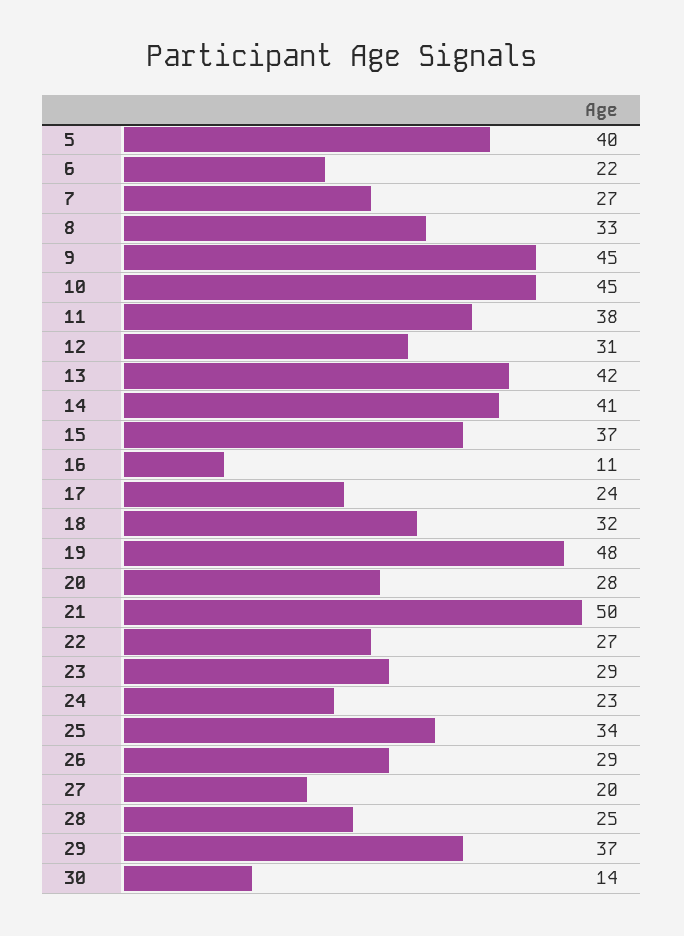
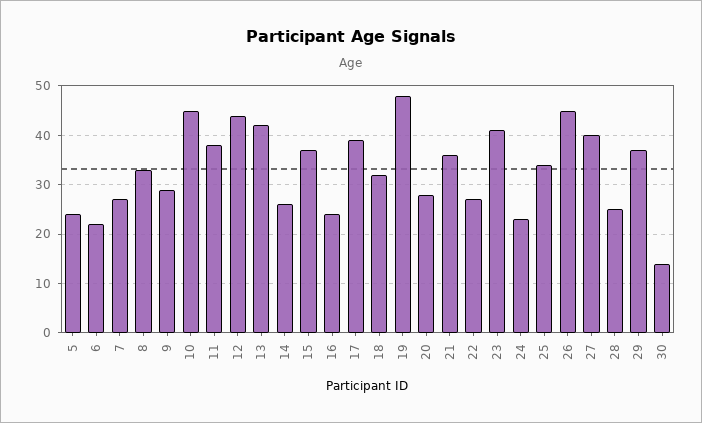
5: 40 -> 25
9: 45 -> 30
12: 31 -> 45
14: 41 -> 25
16: 11 -> 25
17: 24 -> 40
21: 50 -> 35
23: 29 -> 40
26: 29 -> 45
27: 20 -> 40

